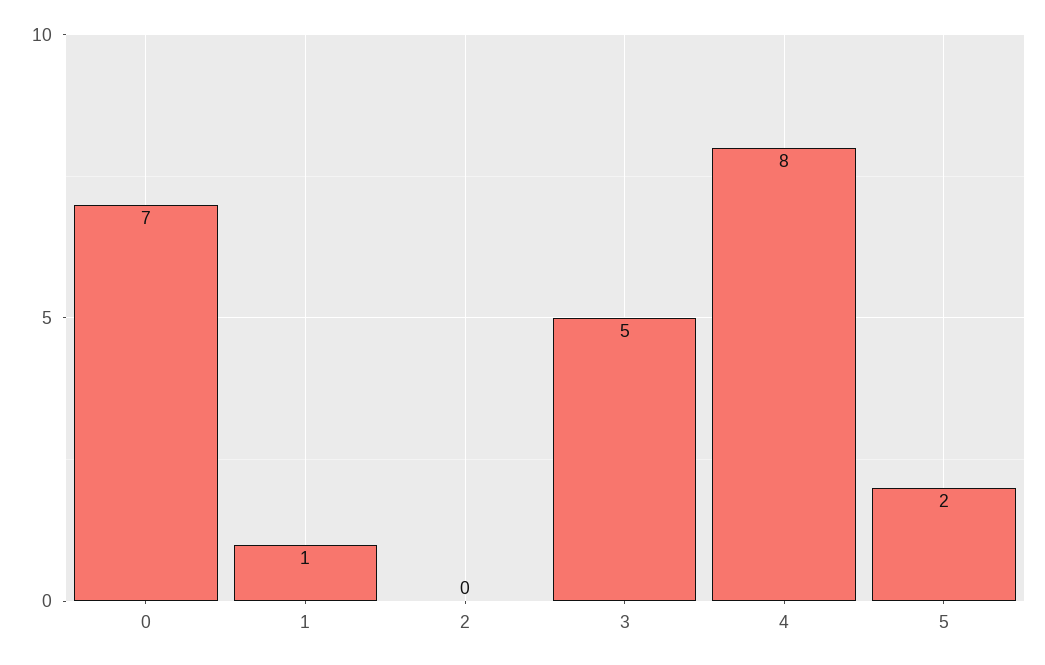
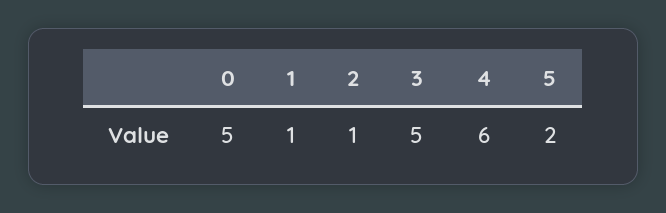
0: 7 -> 5
2: 0 -> 1
4: 8 -> 6

